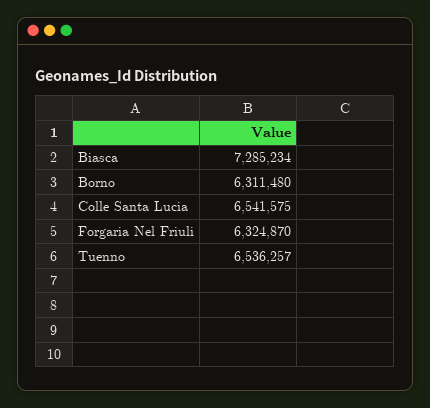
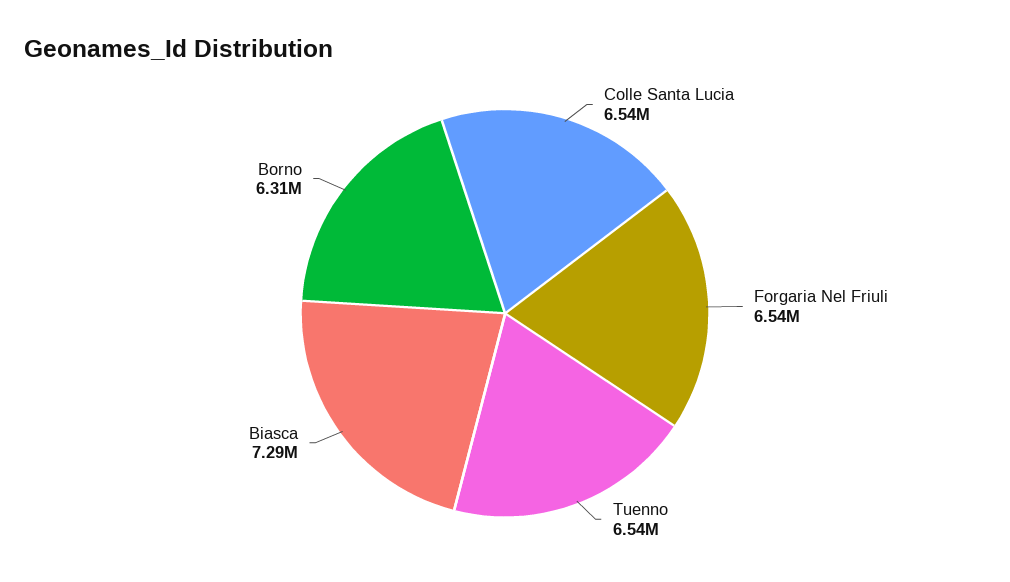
Forgaria Nel Friuli: 6324870 -> 6540000

